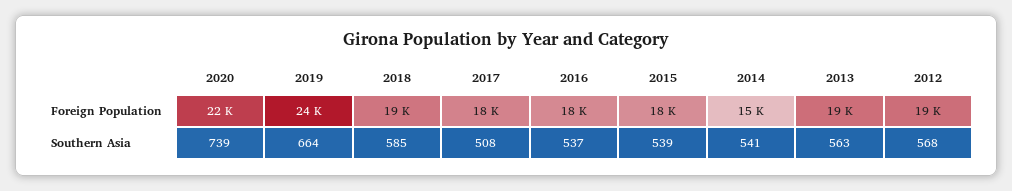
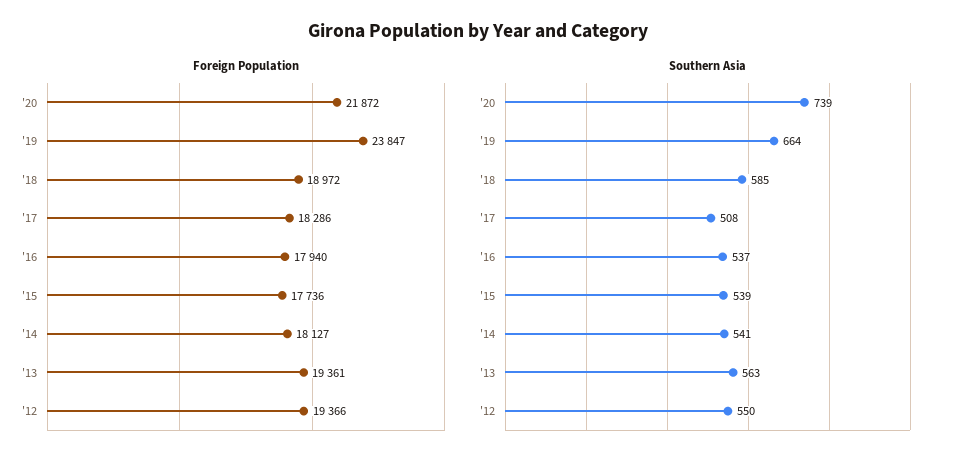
Foreign Population, 2014: 15000 -> 18127
Southern Asia, 2012: 568 -> 550

